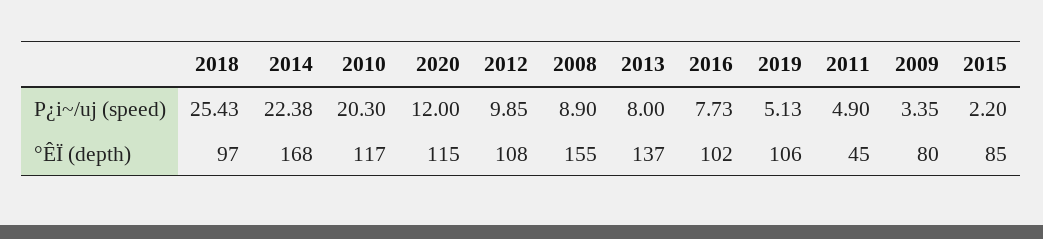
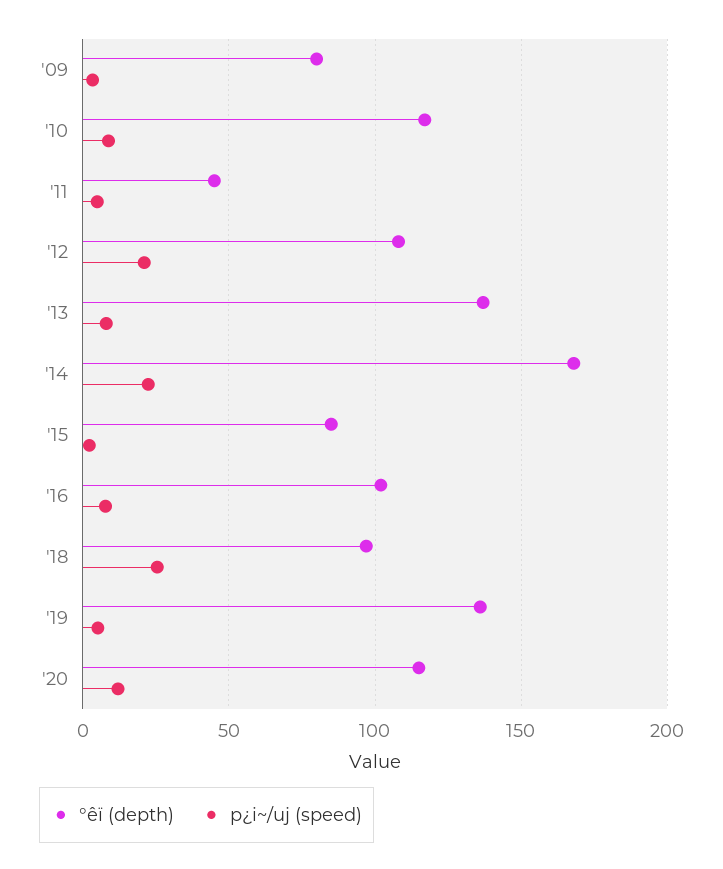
P¿i~/uj (speed), 2010: 20.3 -> 10
P¿i~/uj (speed), 2012: 9.85 -> 20
P¿i~/uj (speed), 2008: 8.9 -> none
°ÊÏ (depth), 2008: 155 -> none
°ÊÏ (depth), 2019: 106 -> 135

